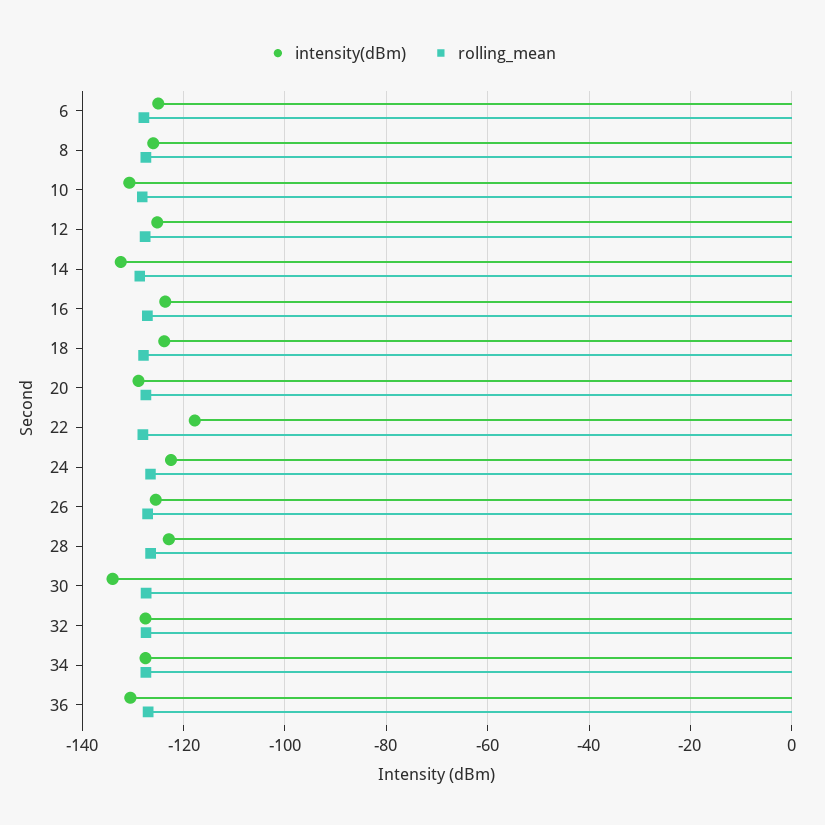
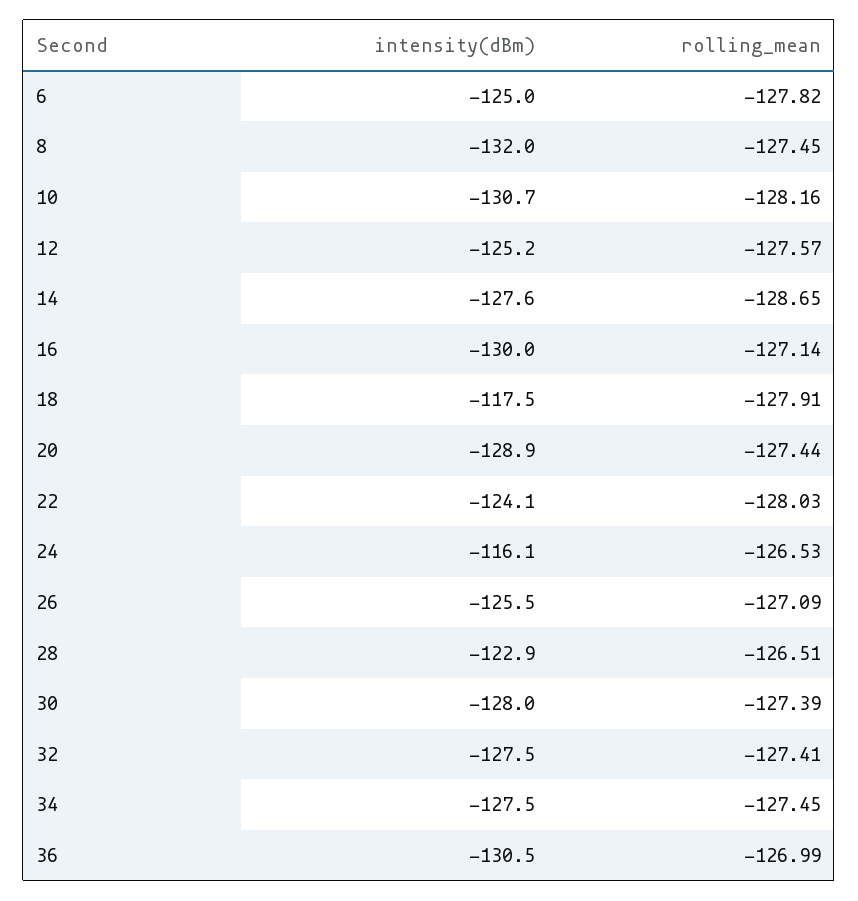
intensity(dBm), 8: -126 -> -132
intensity(dBm), 14: -132 -> -127.6
intensity(dBm), 16: -124 -> -130
intensity(dBm), 18: -124 -> -117.5
intensity(dBm), 22: -118 -> -124.1
intensity(dBm), 24: -122 -> -116.1
intensity(dBm), 30: -134 -> -128

